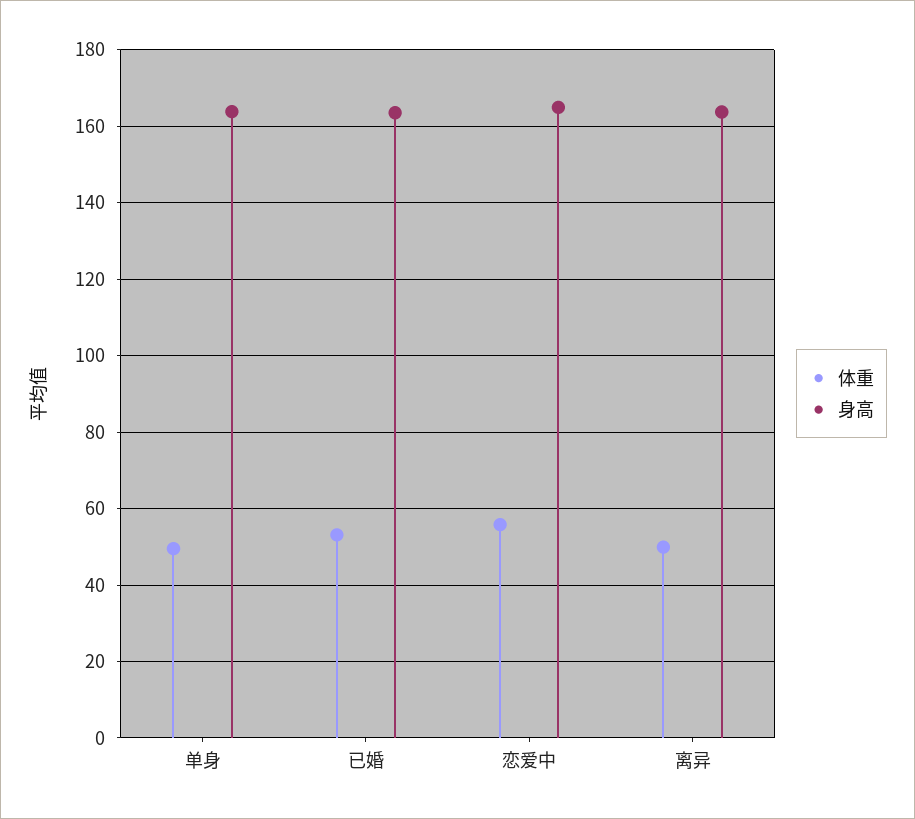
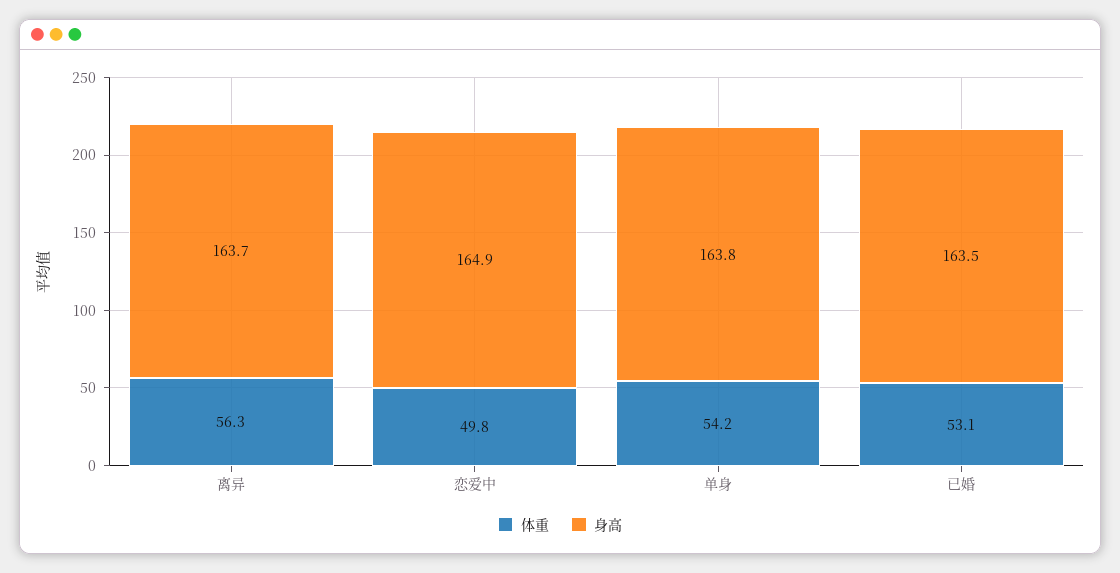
体重, 单身: 50 -> 54.2
体重, 恋爱中: 56 -> 49.8
体重, 离异: 50 -> 56.3

